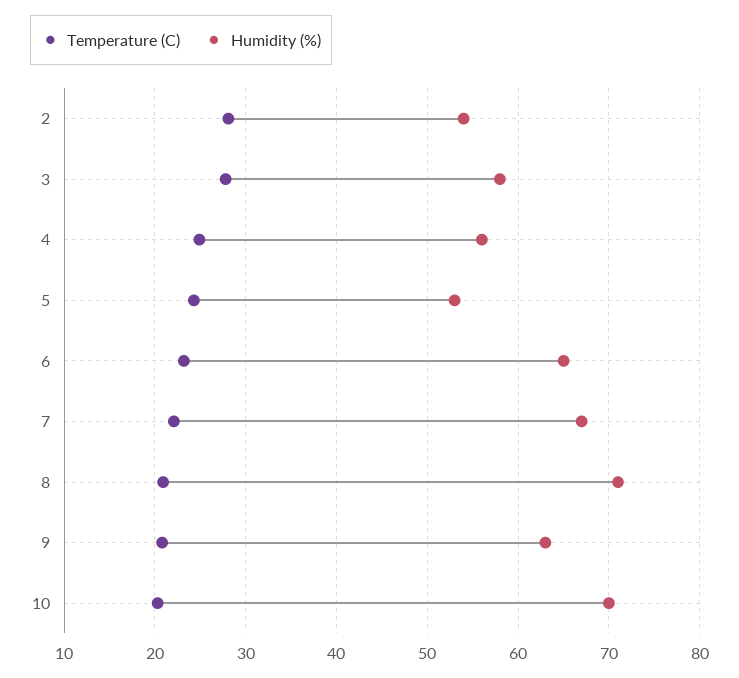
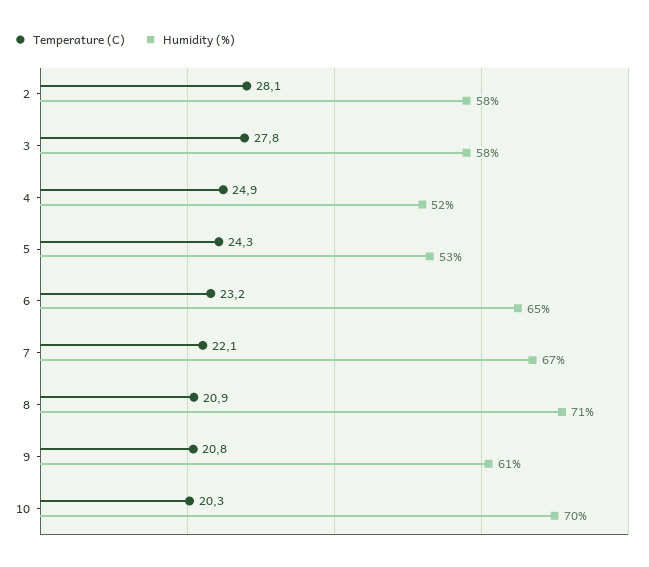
Humidity (%), 2: 54 -> 58
Humidity (%), 4: 56 -> 52
Humidity (%), 9: 63 -> 61

